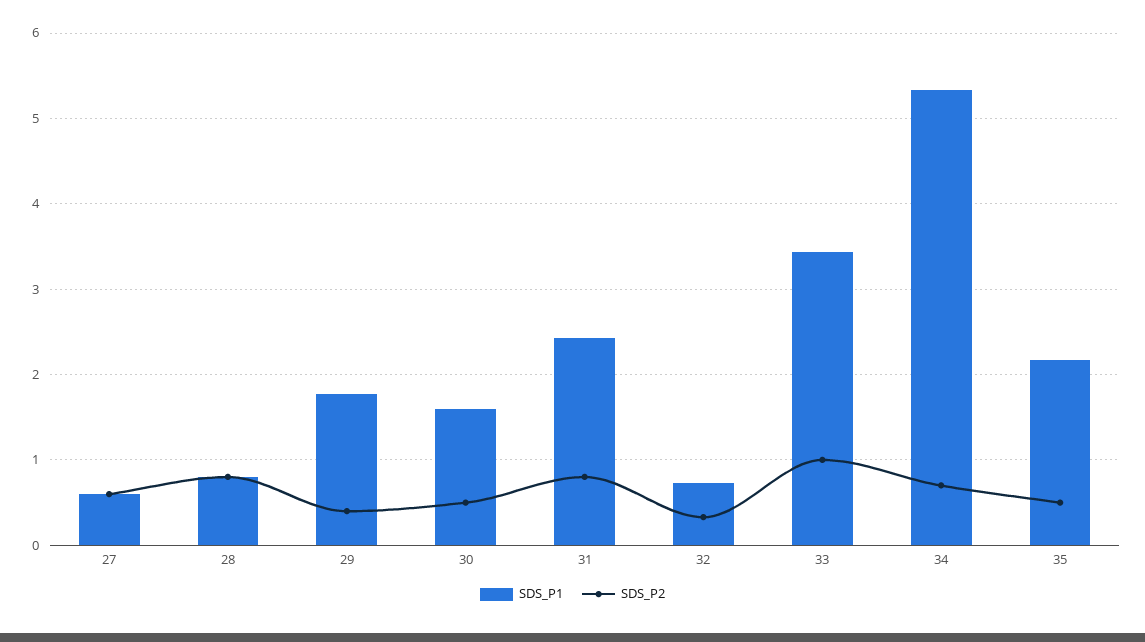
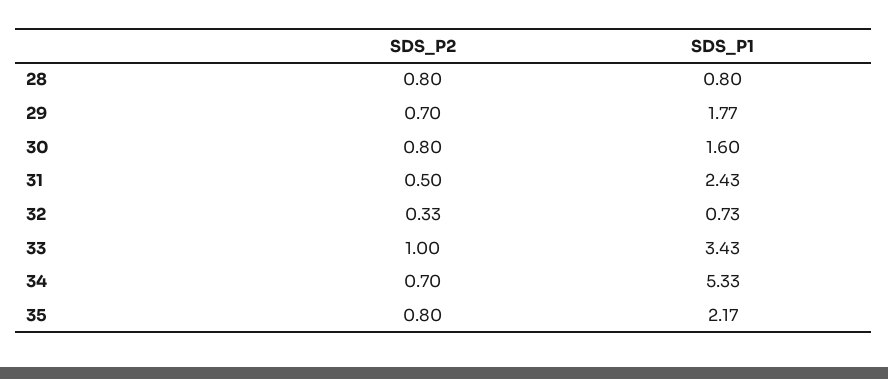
SDS_P1, 27: 0.6 -> none
SDS_P2, 27: 0.6 -> none
SDS_P2, 29: 0.4 -> 0.7
SDS_P2, 30: 0.5 -> 0.8
SDS_P2, 31: 0.8 -> 0.5
SDS_P2, 35: 0.5 -> 0.8

